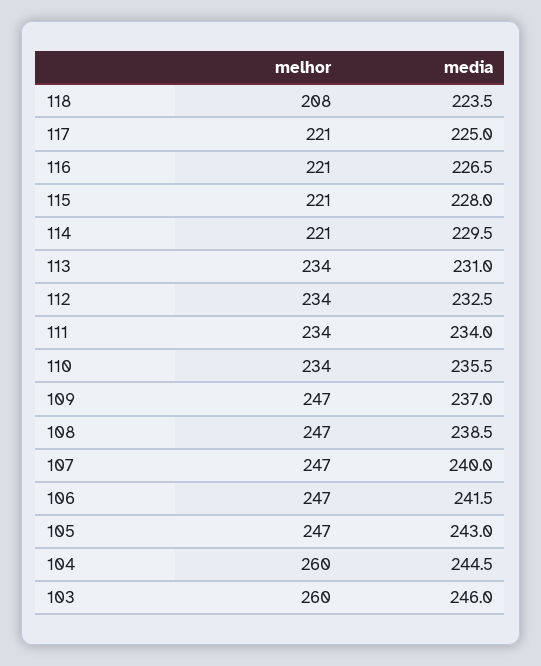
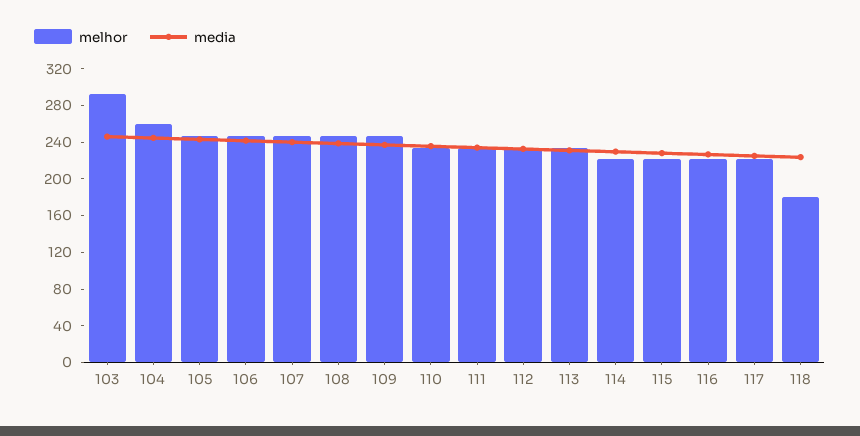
melhor, 118: 208 -> 180
melhor, 103: 260 -> 290

